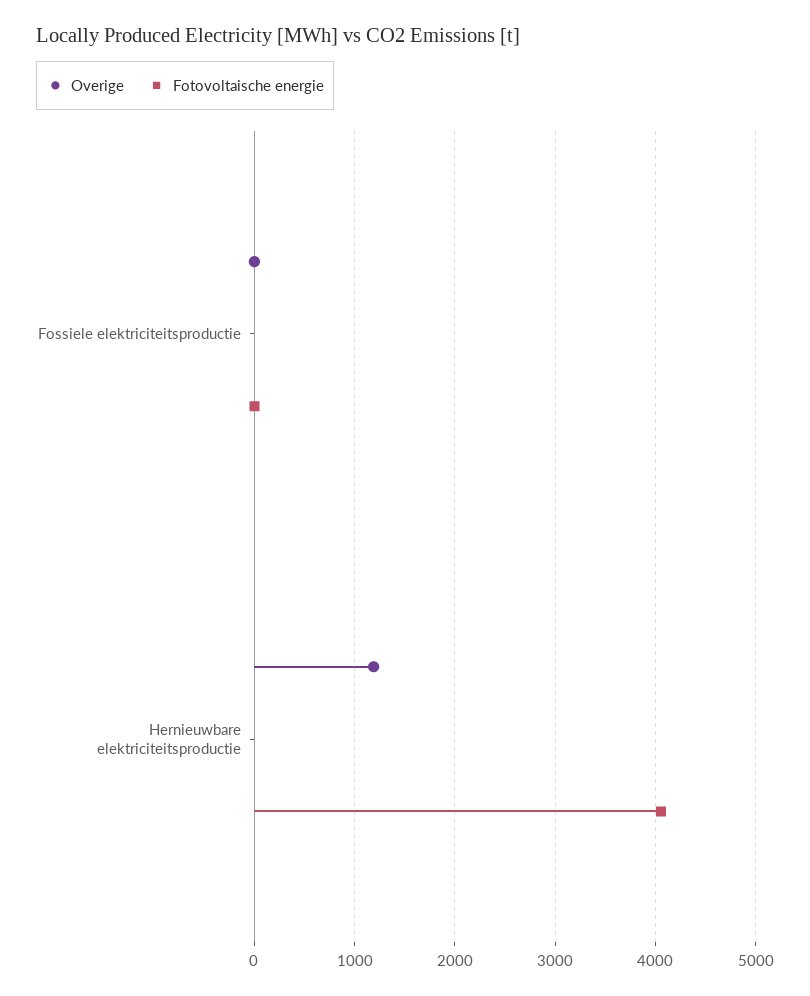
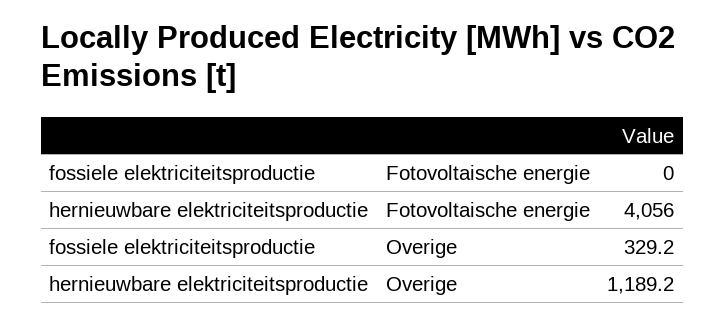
Overige, Fossiele elektriciteitsproductie: 0 -> 329.2

